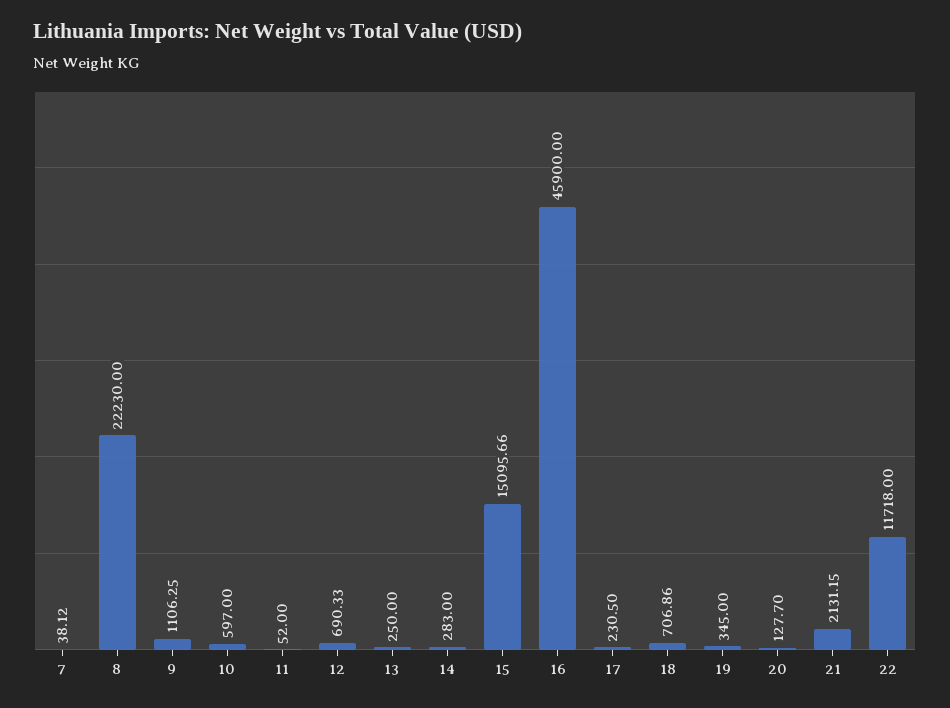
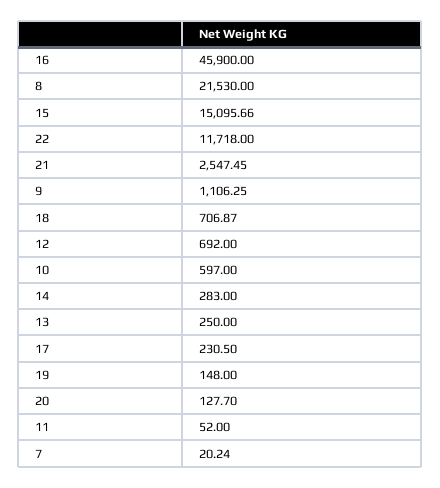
7: 38.12 -> 20.24
8: 22230 -> 21530
12: 690.33 -> 692
18: 706.86 -> 706.87
19: 345 -> 148
21: 2131.15 -> 2547.45

